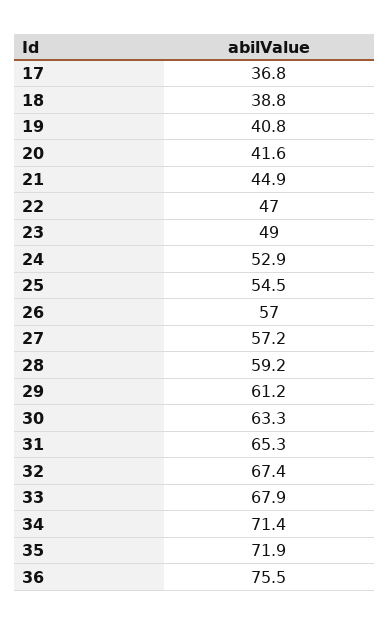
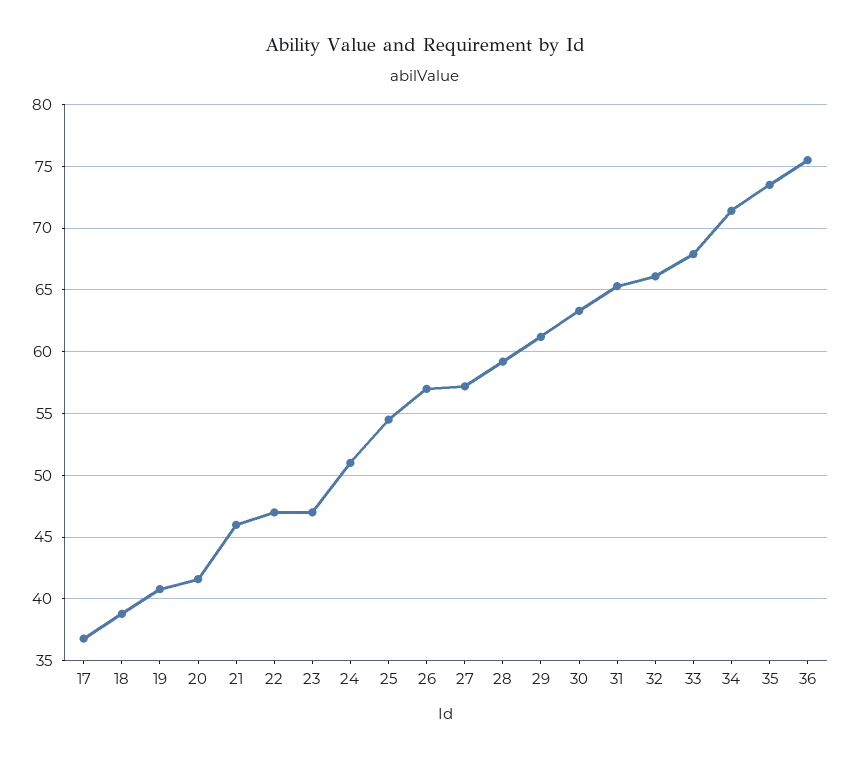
21: 44.9 -> 46
23: 49 -> 47
24: 52.9 -> 51
32: 67.4 -> 66
35: 71.9 -> 73.5

